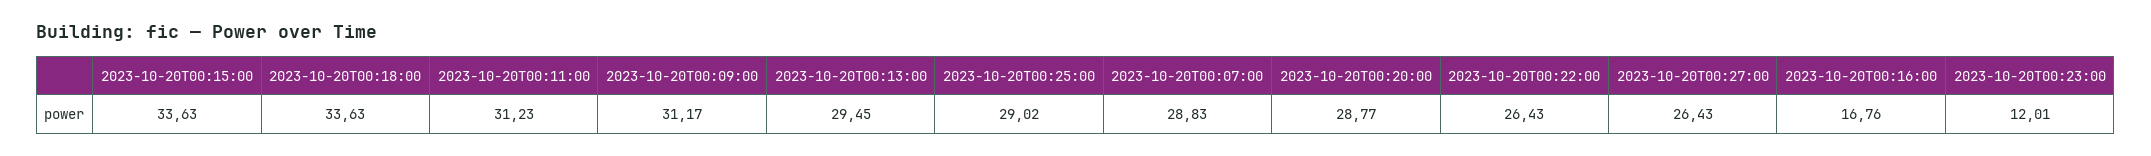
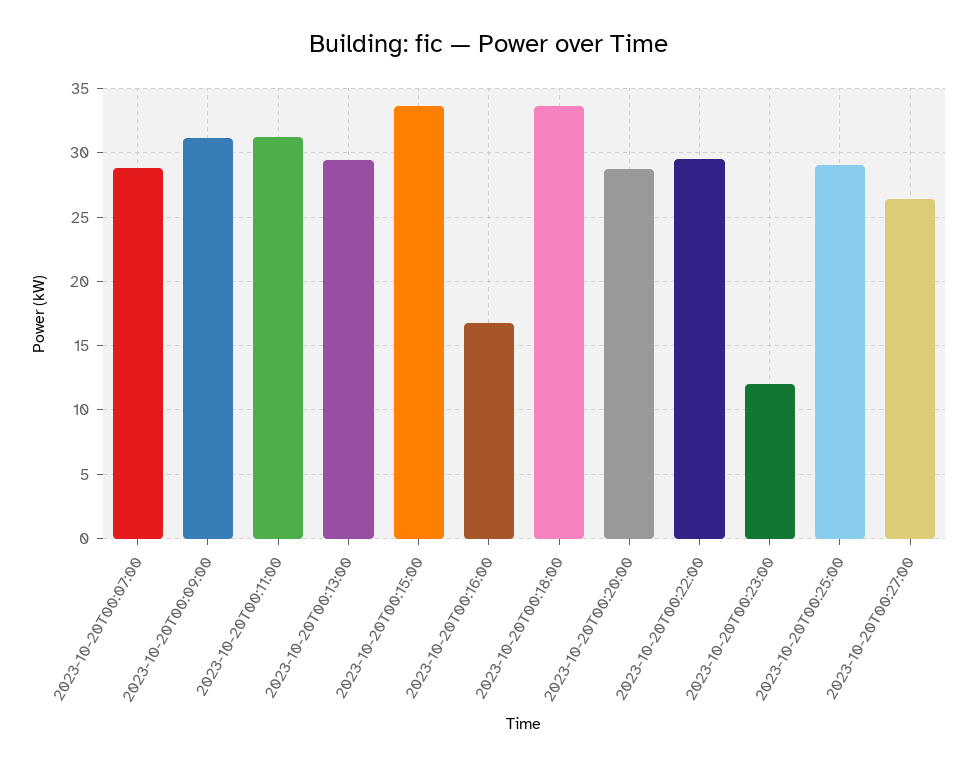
2023-10-20T00:22:00: 26.43 -> 29.5

